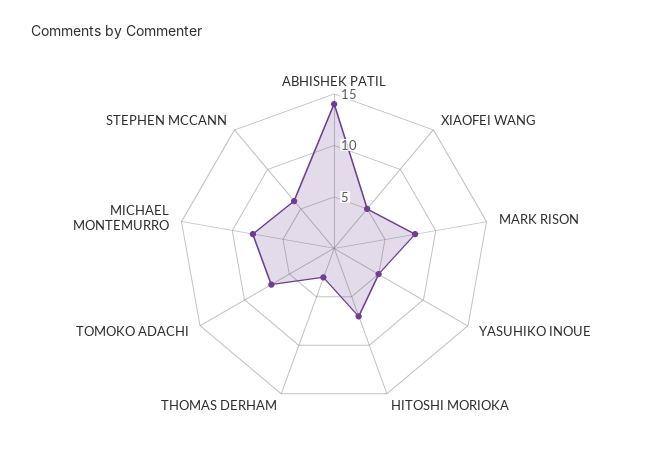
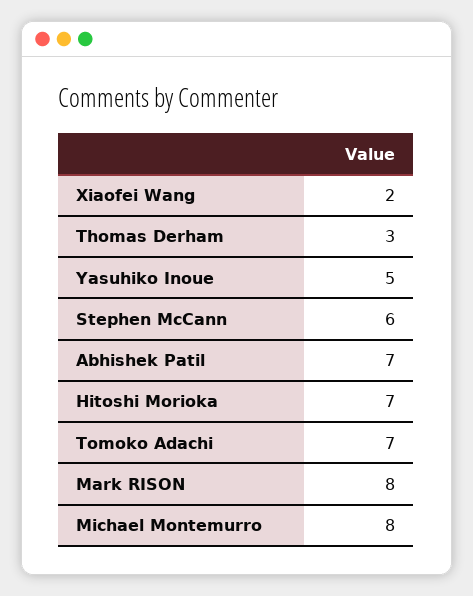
ABHISHEK PATIL: 14 -> 7
XIAOFEI WANG: 5 -> 2

